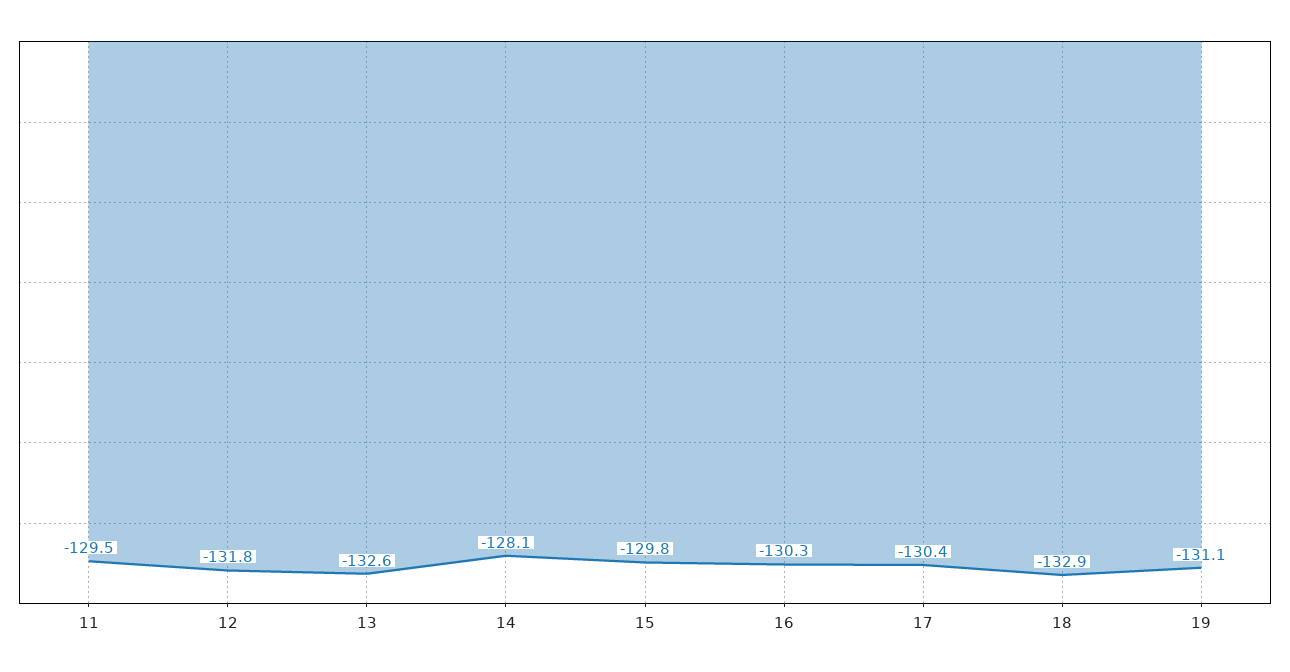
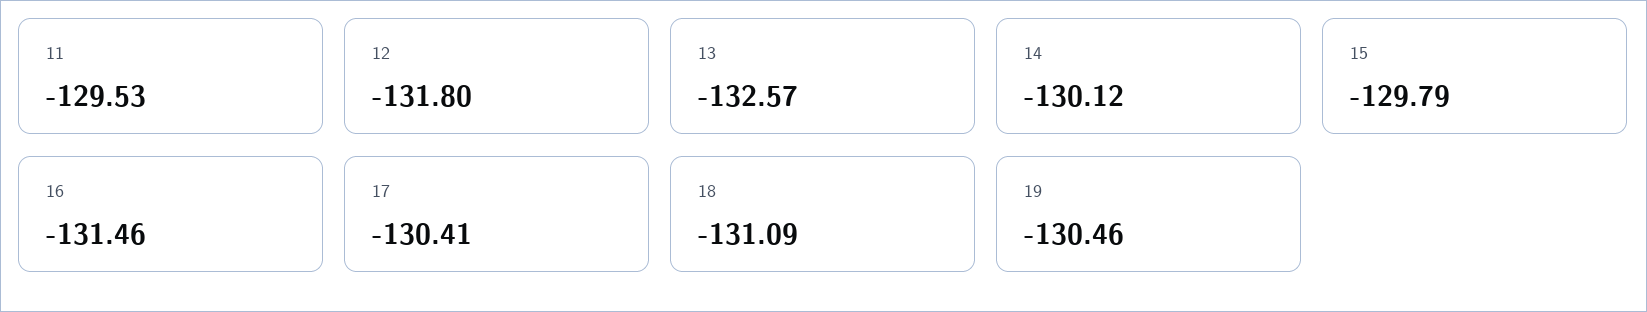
14: -128.1 -> -130.12
16: -130.3 -> -131.46
18: -132.9 -> -131.09
19: -131.1 -> -130.46

